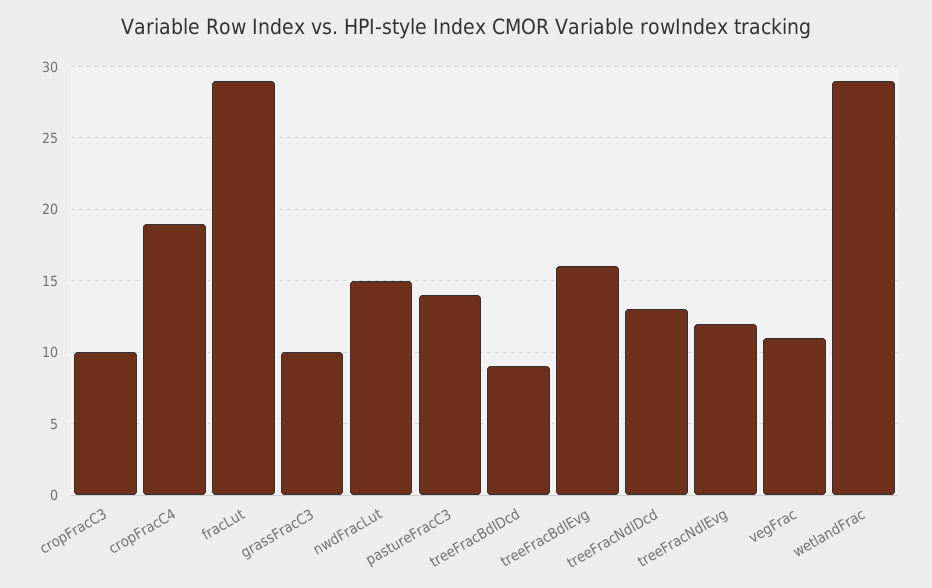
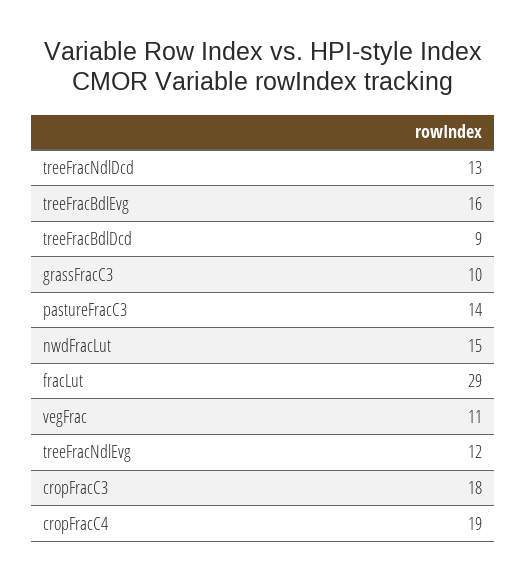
cropFracC3: 10 -> 18
wetlandFrac: 29 -> none

